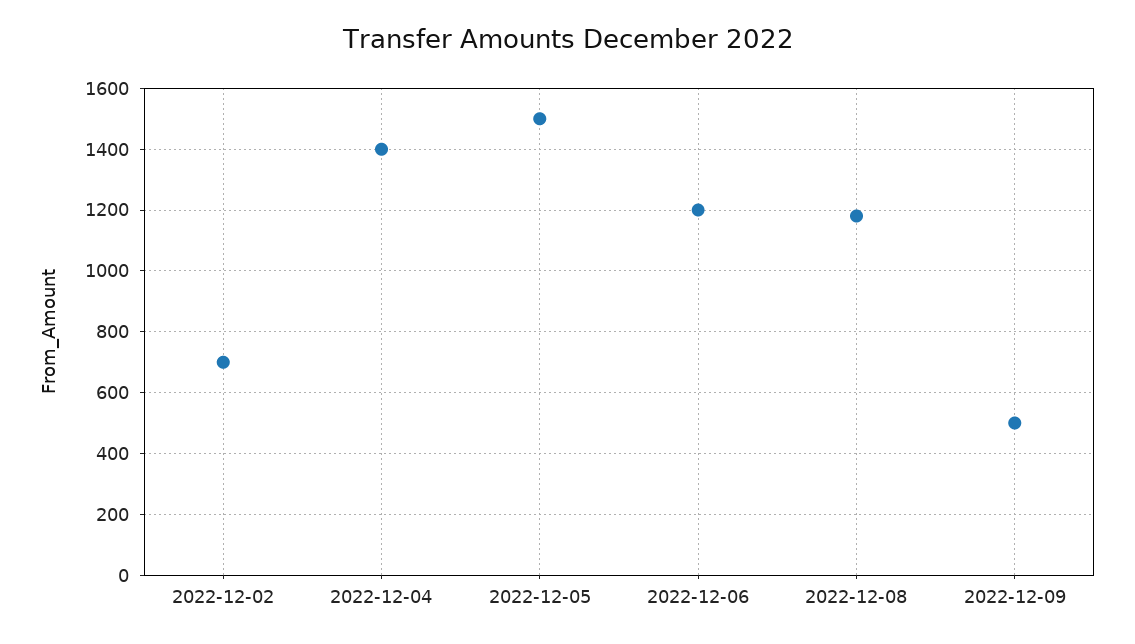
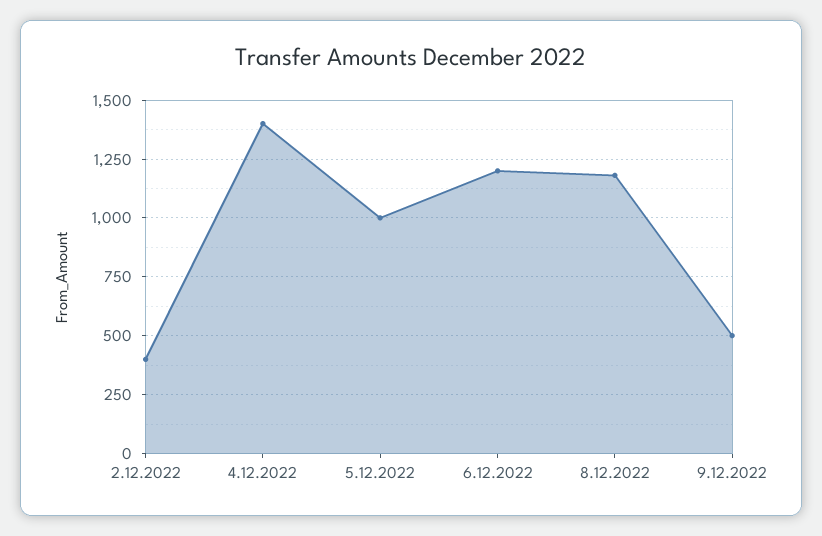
2022-12-02: 700 -> 400
2022-12-05: 1500 -> 1000

